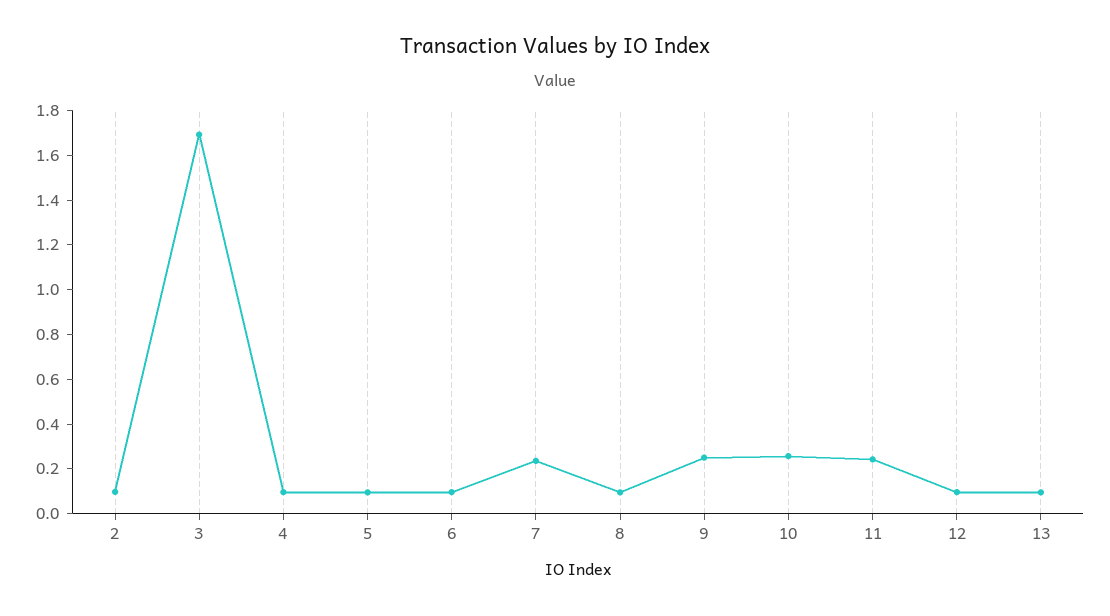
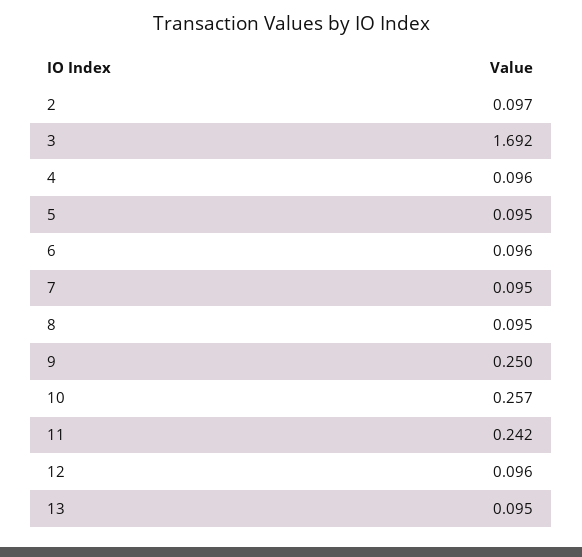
7: 0.25 -> 0.095

